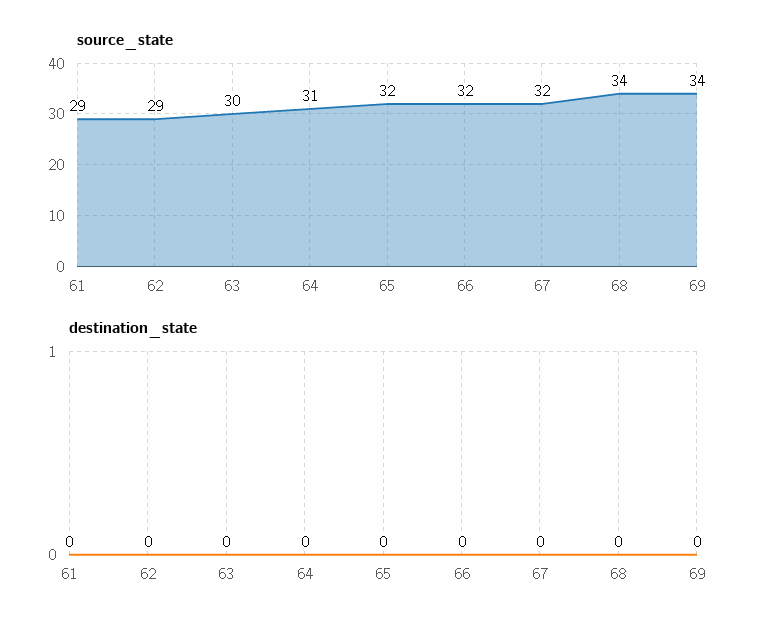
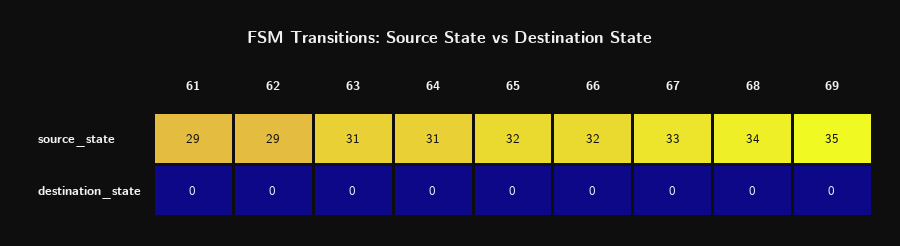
source_state, 63: 30 -> 31
source_state, 67: 32 -> 33
source_state, 69: 34 -> 35

